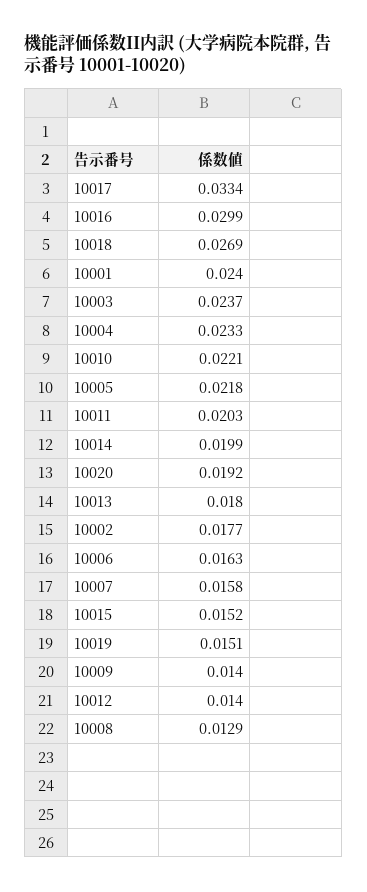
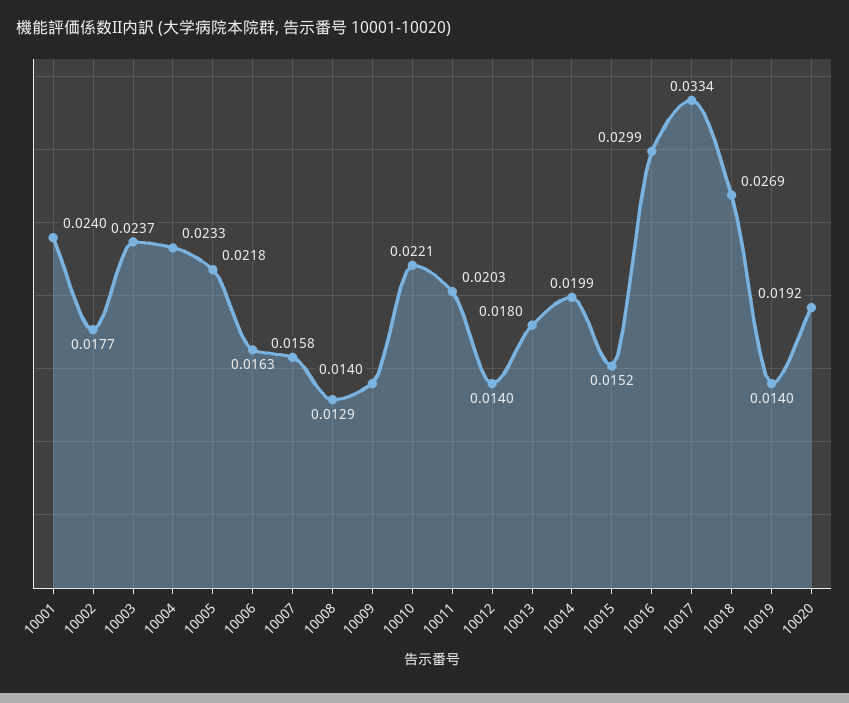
10019: 0.0151 -> 0.014

